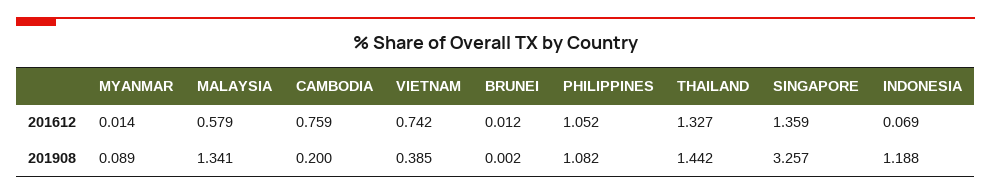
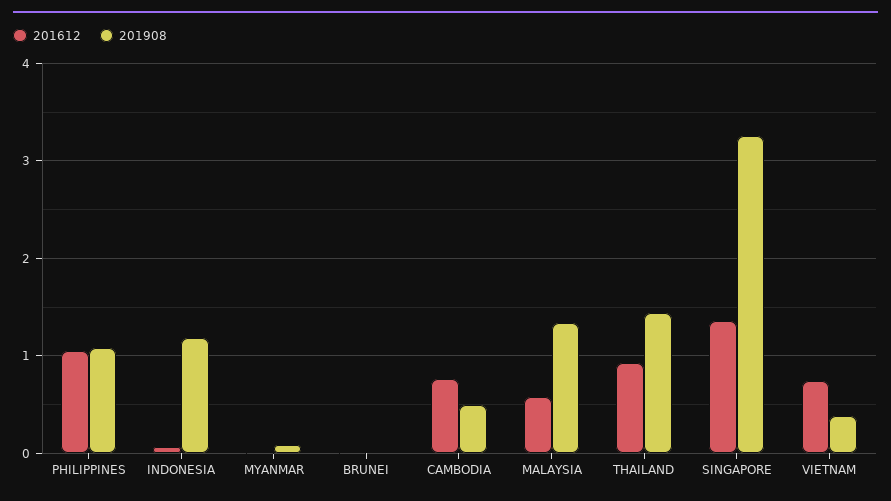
201612, THAILAND: 1.327 -> 0.9
201908, CAMBODIA: 0.2 -> 0.5

